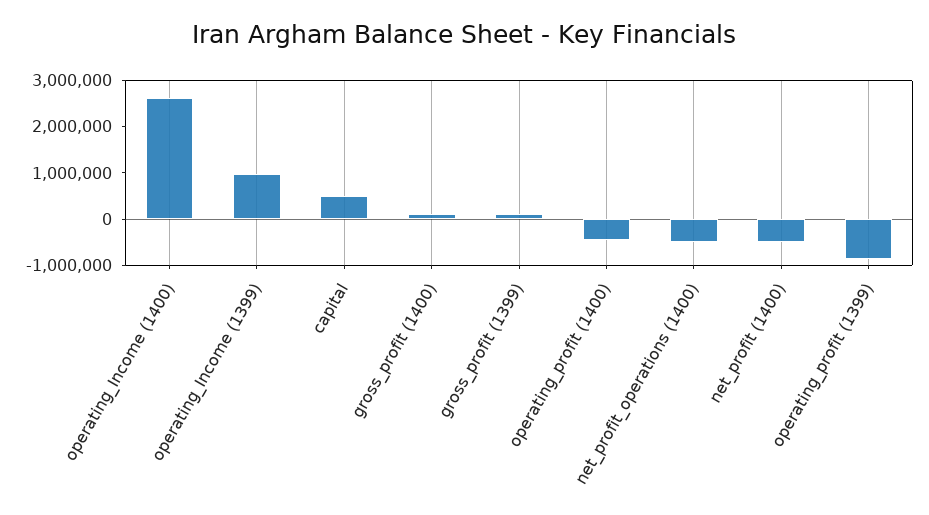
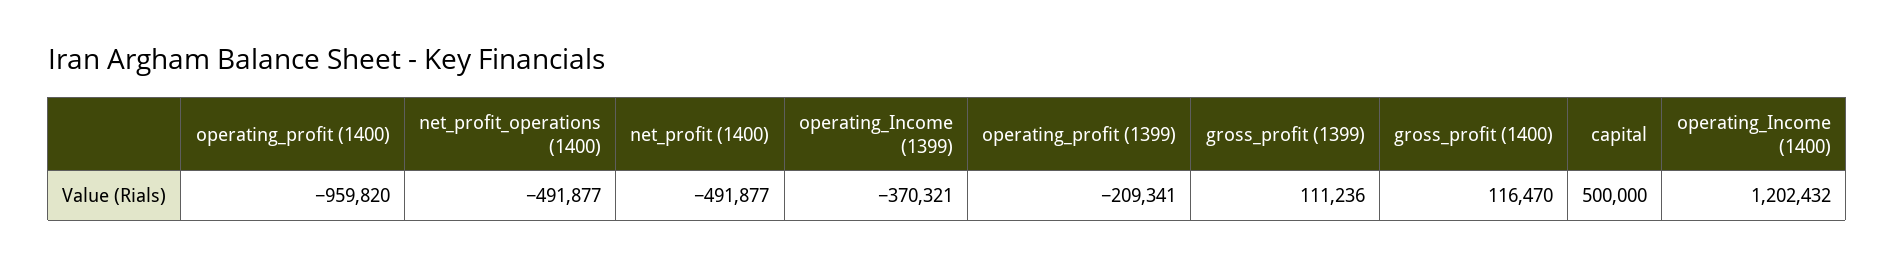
operating_Income (1400): 2600000 -> 1202432
operating_Income (1399): 1000000 -> -370321
operating_profit (1400): -400000 -> -959820
operating_profit (1399): -800000 -> -209341

